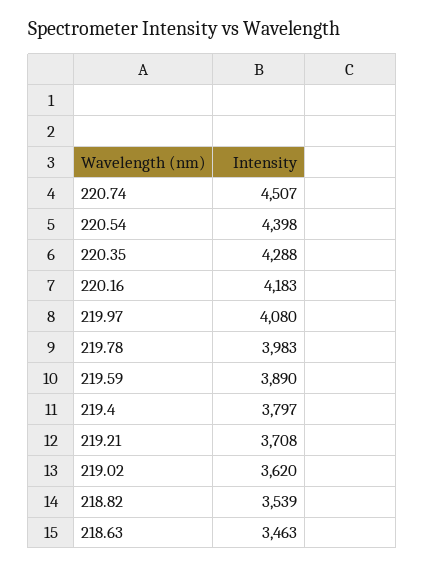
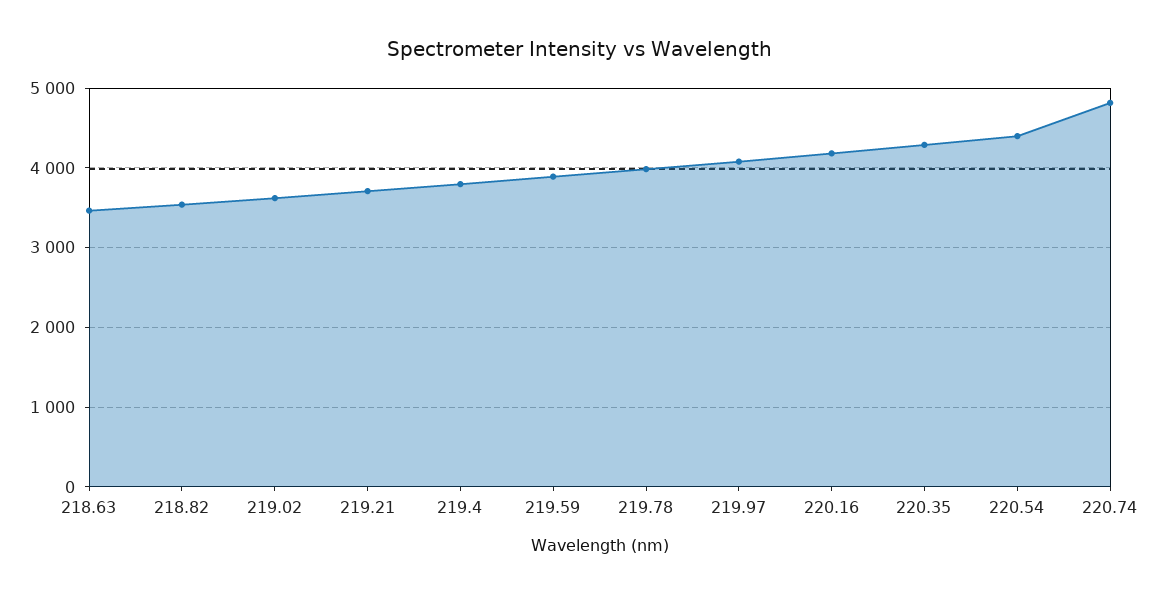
220.74: 4507 -> 4800

